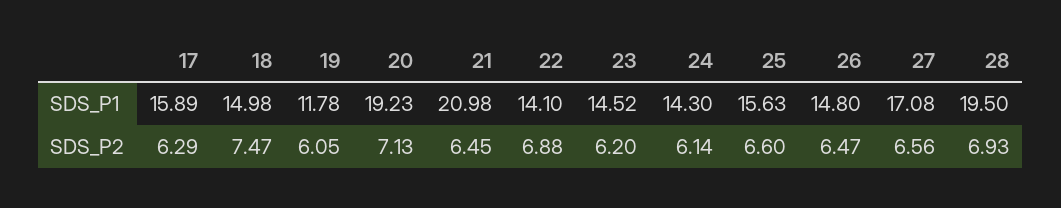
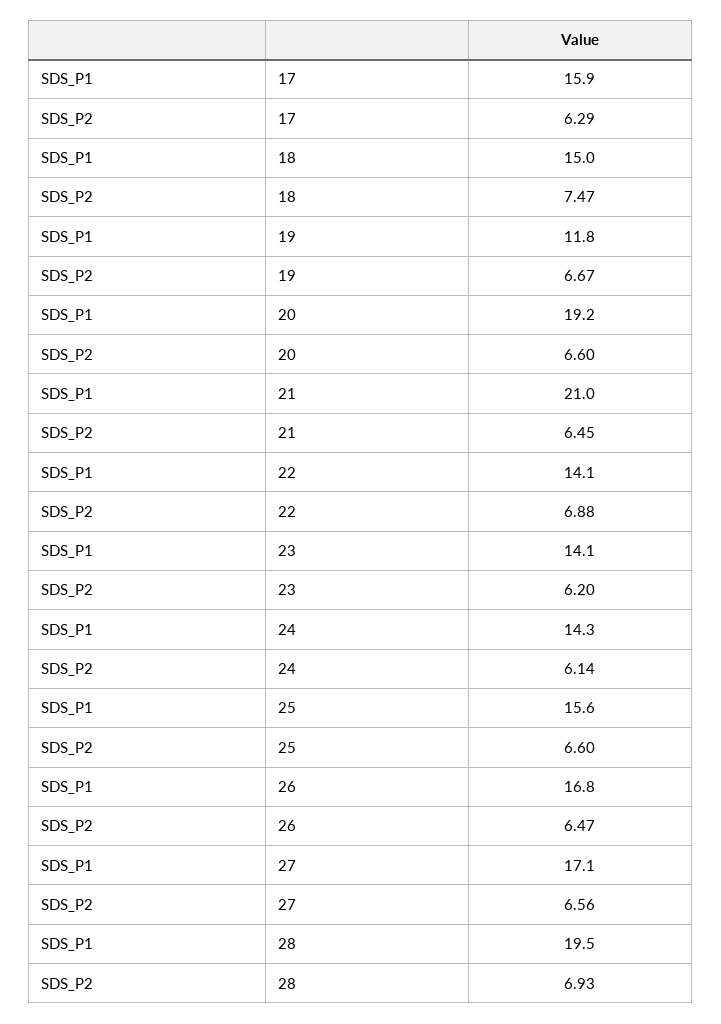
23, SDS_P1: 14.52 -> 14.1
26, SDS_P1: 14.8 -> 16.8
19, SDS_P2: 6.05 -> 6.67
20, SDS_P2: 7.13 -> 6.6

